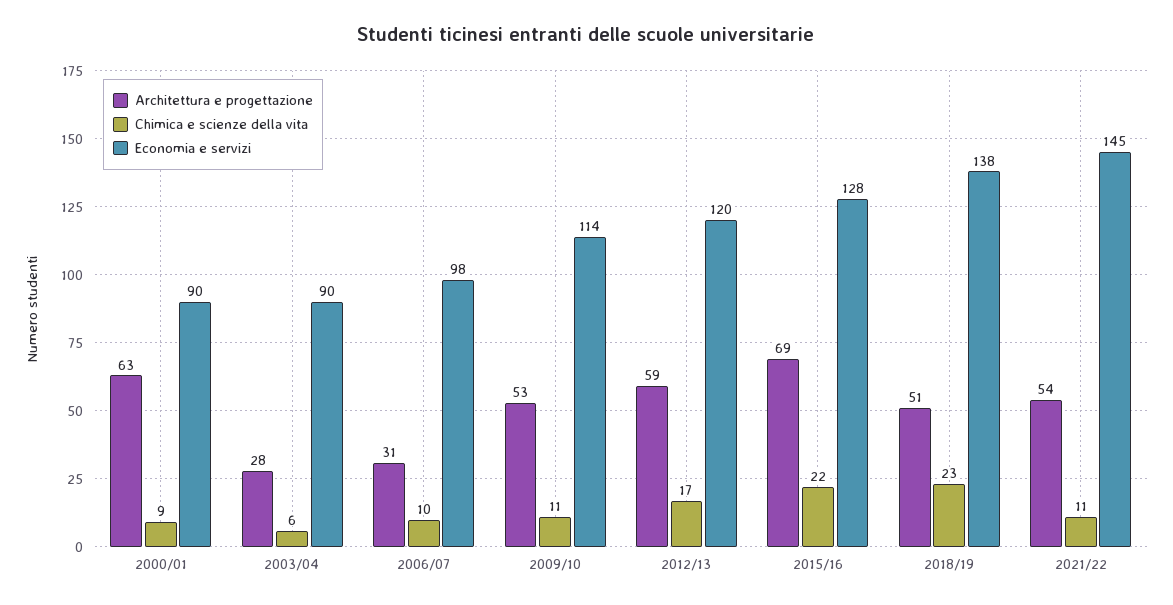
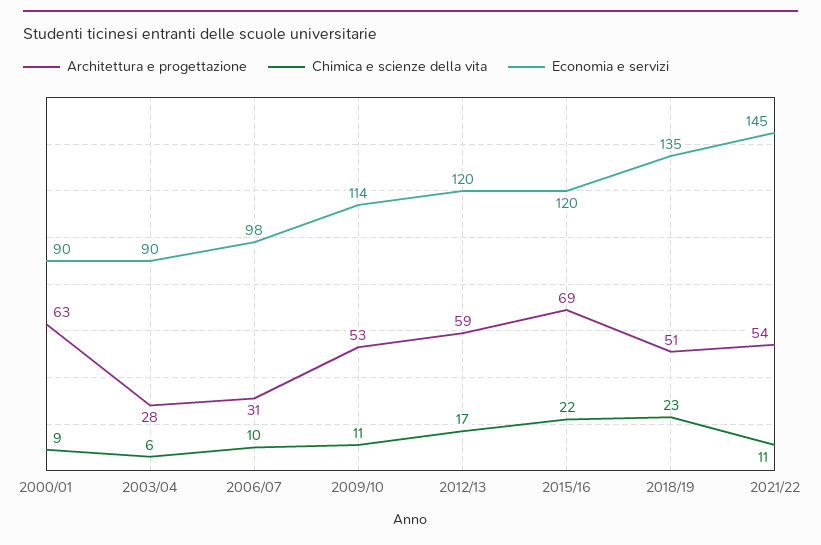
Economia e servizi, 2015/16: 128 -> 120
Economia e servizi, 2018/19: 138 -> 135

